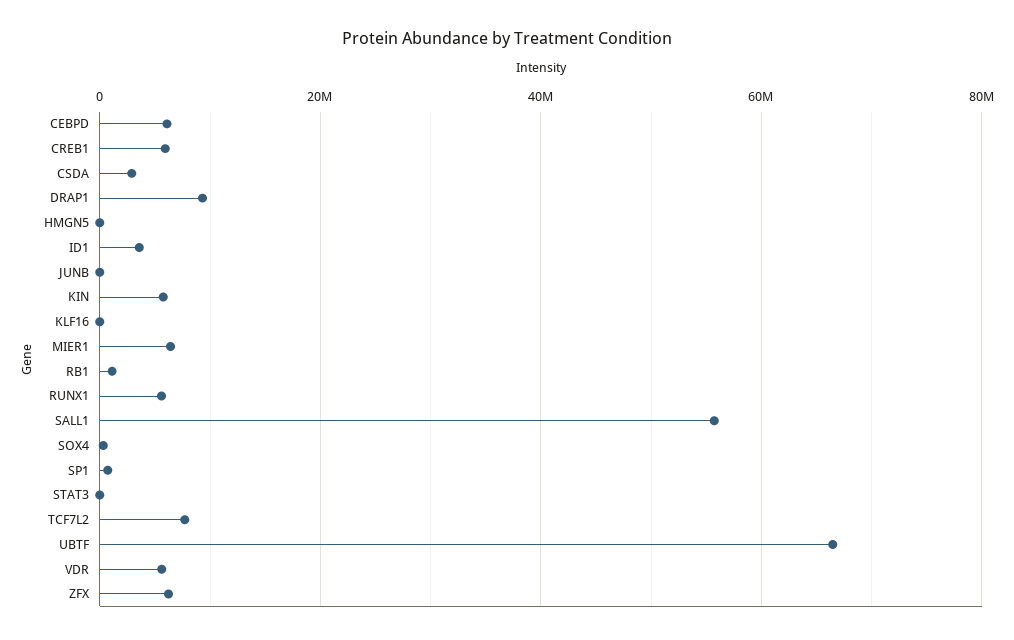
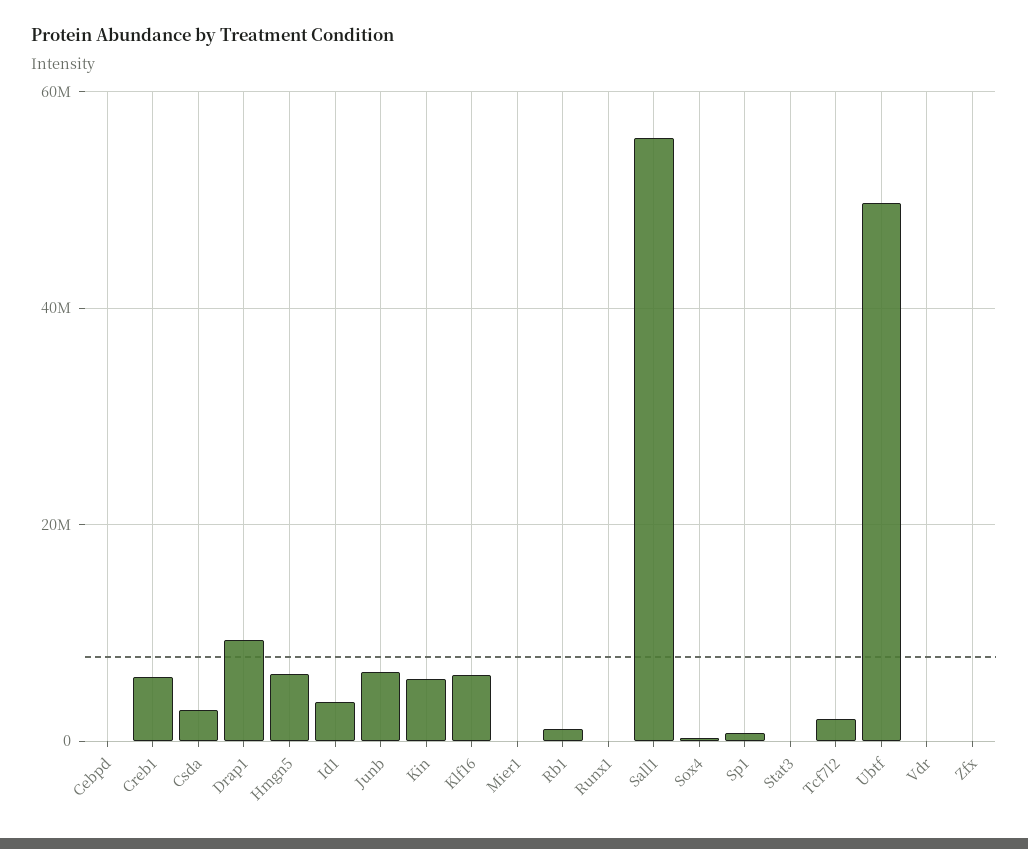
CEBPD: 6000000 -> 0
HMGN5: 0 -> 6000000
JUNB: 0 -> 6000000
KLF16: 0 -> 6000000
MIER1: 6000000 -> 0
RUNX1: 6000000 -> 0
TCF7L2: 8000000 -> 2000000
UBTF: 66000000 -> 50000000
VDR: 6000000 -> 0
ZFX: 6000000 -> 0

